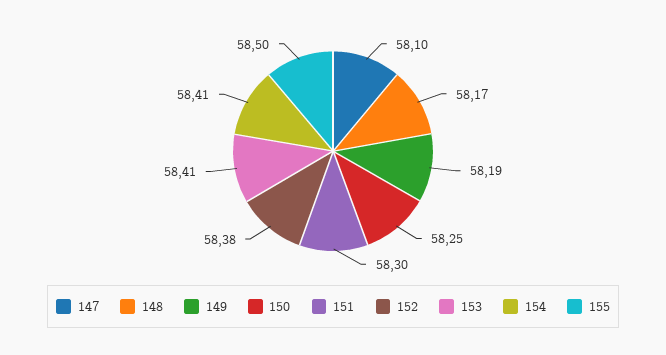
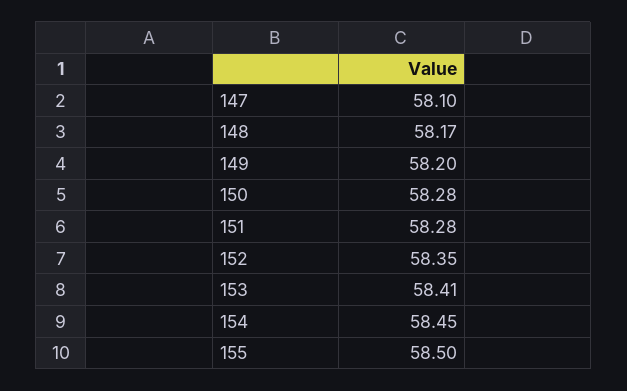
149: 58.19 -> 58.2
150: 58.25 -> 58.28
151: 58.3 -> 58.28
152: 58.38 -> 58.35
154: 58.41 -> 58.45

